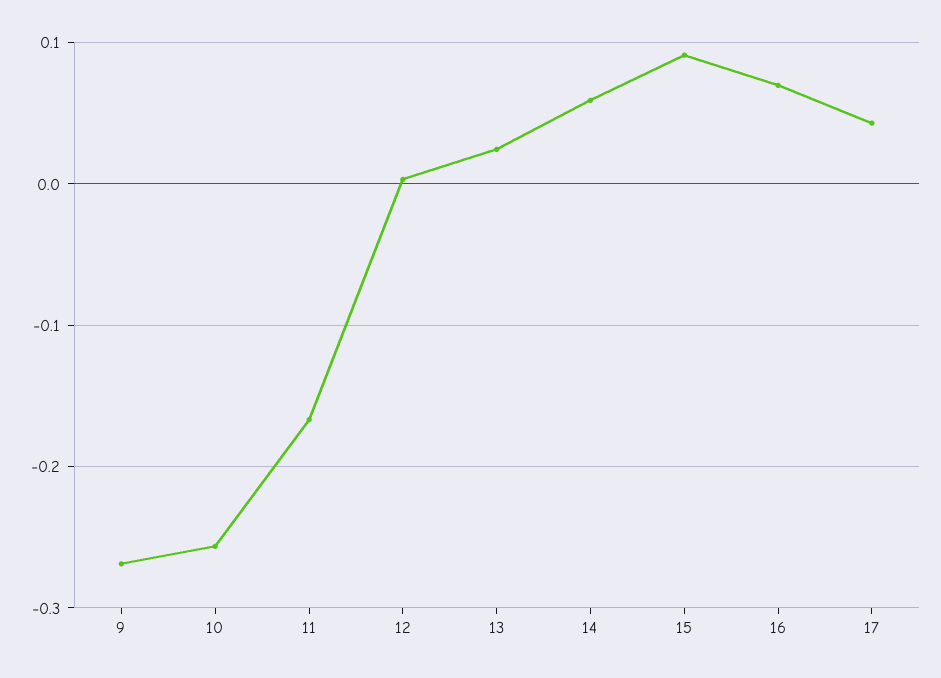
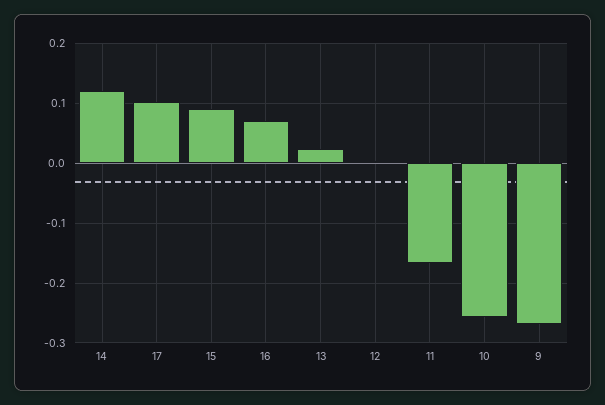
14: 0.06 -> 0.12
17: 0.04 -> 0.1

